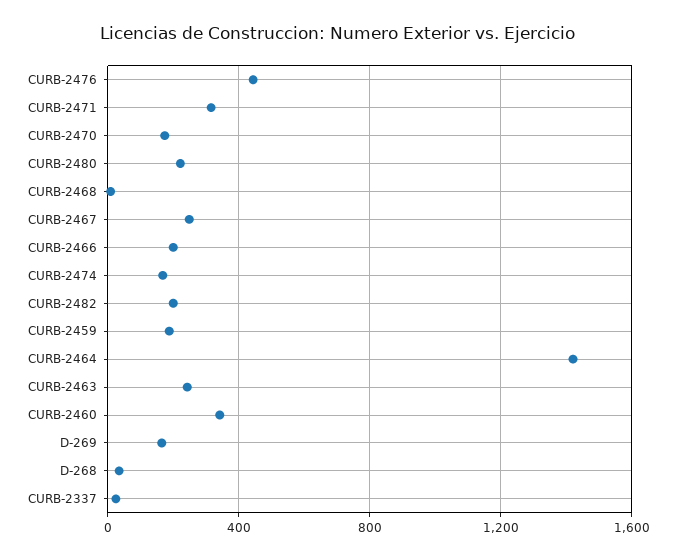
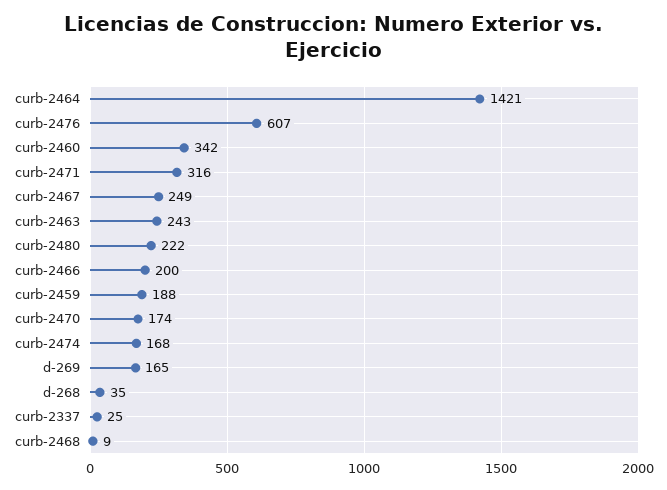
CURB-2476: 450 -> 607
CURB-2482: 200 -> none

